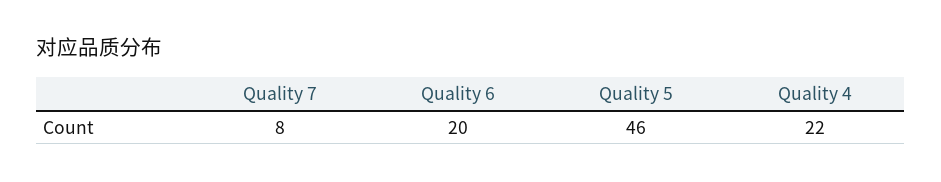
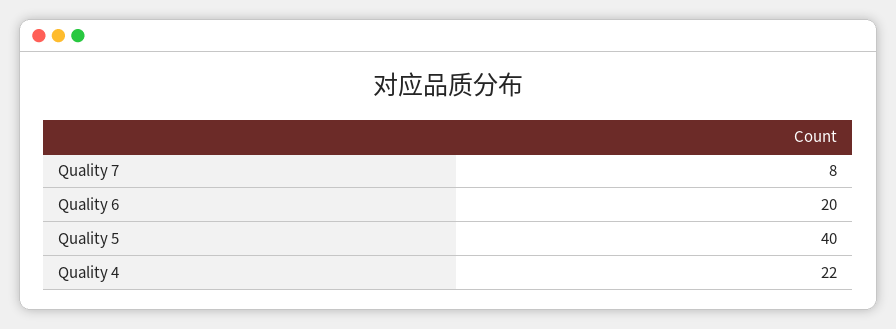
Quality 5: 46 -> 40

